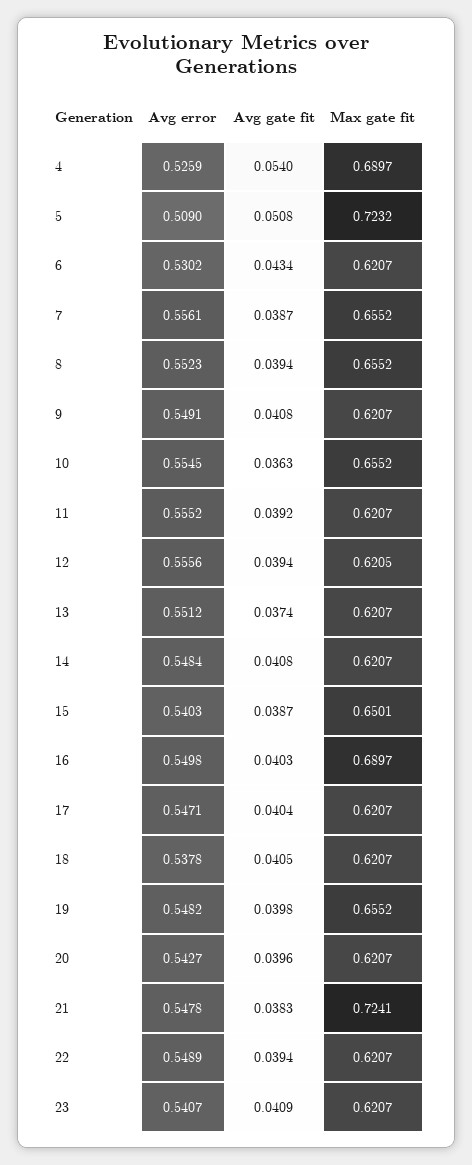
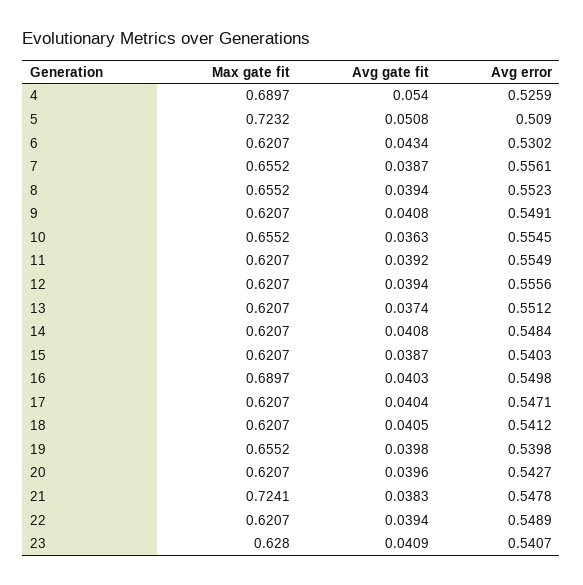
Avg error, 11: 0.5552 -> 0.5549
Max gate fit, 12: 0.6205 -> 0.6207
Max gate fit, 15: 0.6501 -> 0.6207
Avg error, 18: 0.5378 -> 0.5412
Avg error, 19: 0.5482 -> 0.5398
Max gate fit, 23: 0.6207 -> 0.628

